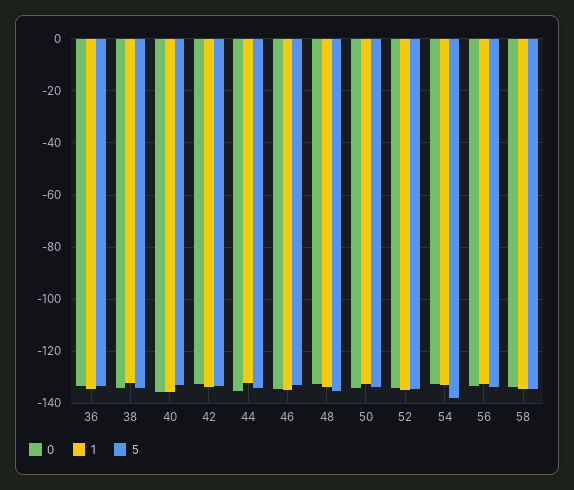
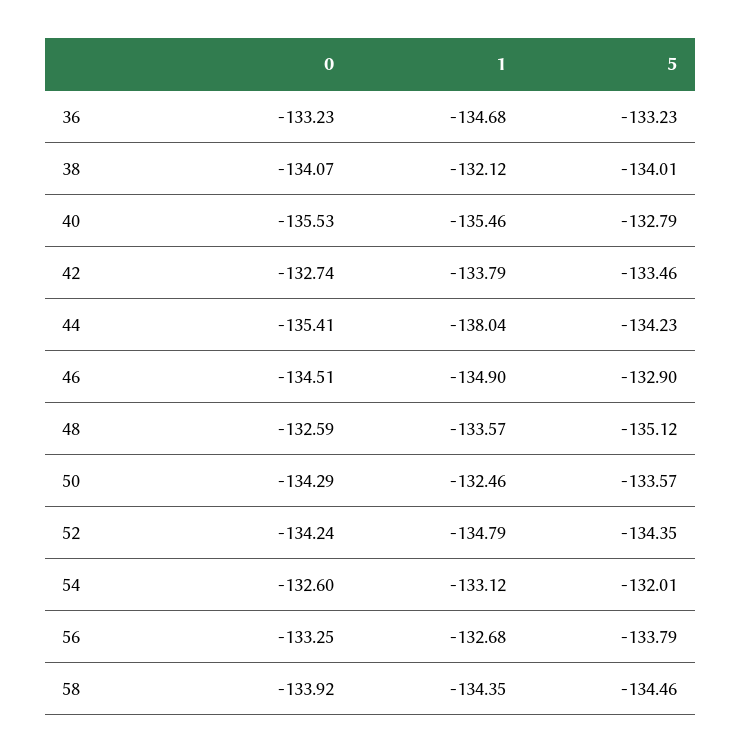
1, 44: -132.5 -> -138.04
5, 54: -137.5 -> -132.01

